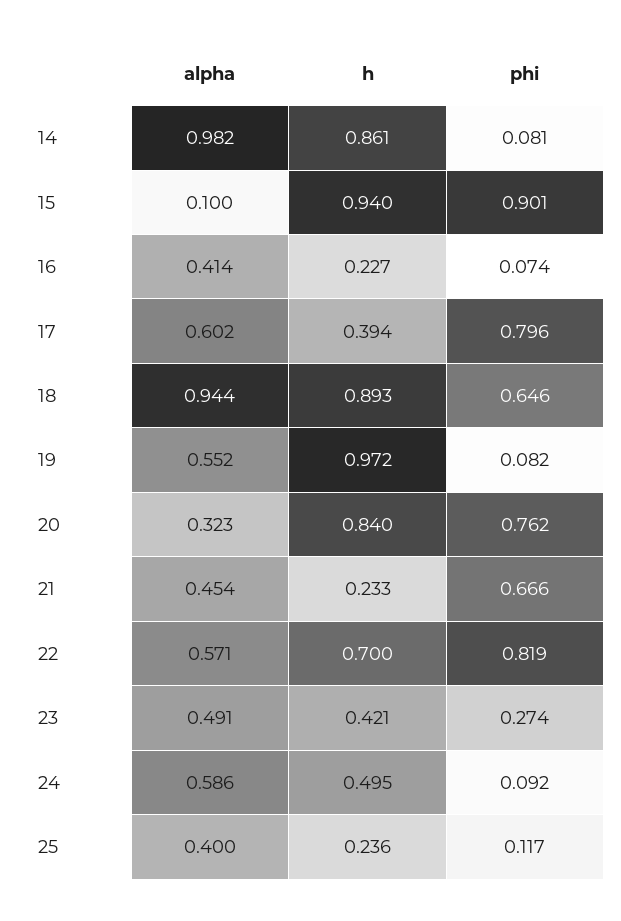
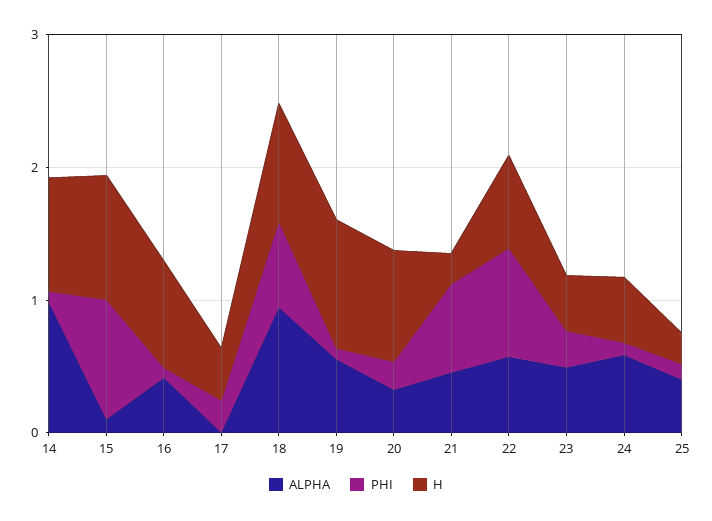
h, 16: 0.227 -> 0.8
alpha, 17: 0.602 -> 0
phi, 17: 0.796 -> 0.2
phi, 20: 0.762 -> 0.2

